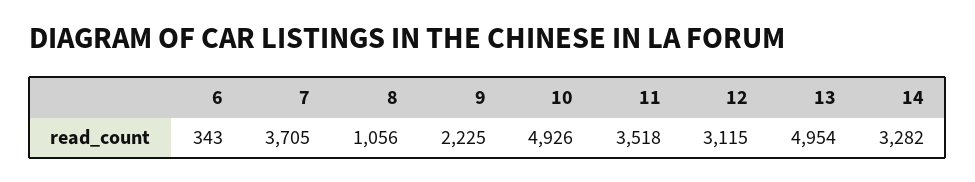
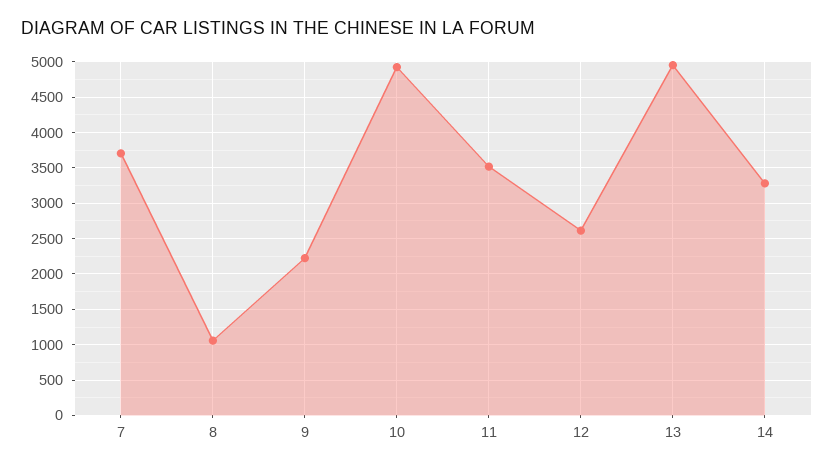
6: 343 -> none
12: 3115 -> 2600

